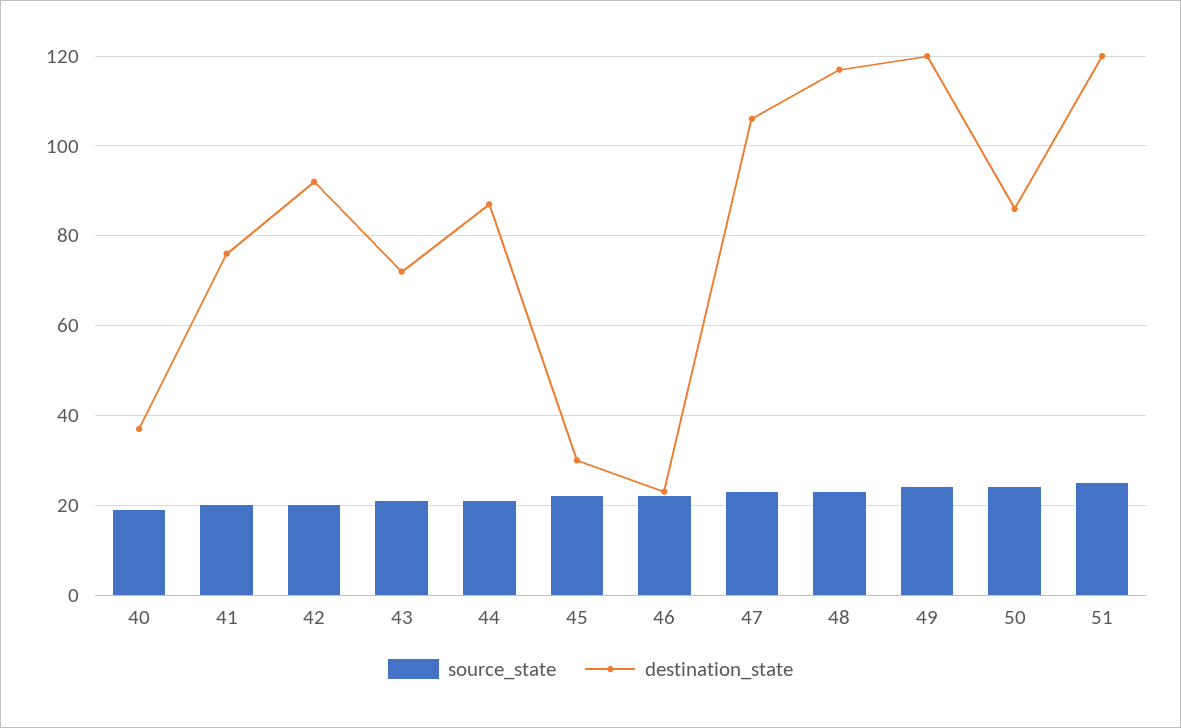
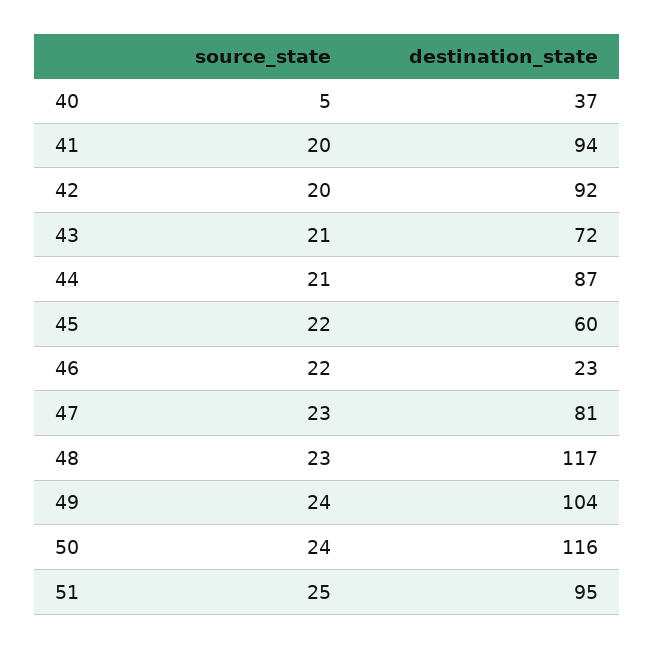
source_state, 40: 20 -> 5
destination_state, 41: 75 -> 94
destination_state, 45: 30 -> 60
destination_state, 47: 105 -> 81
destination_state, 49: 120 -> 104
destination_state, 50: 85 -> 116
destination_state, 51: 120 -> 95

